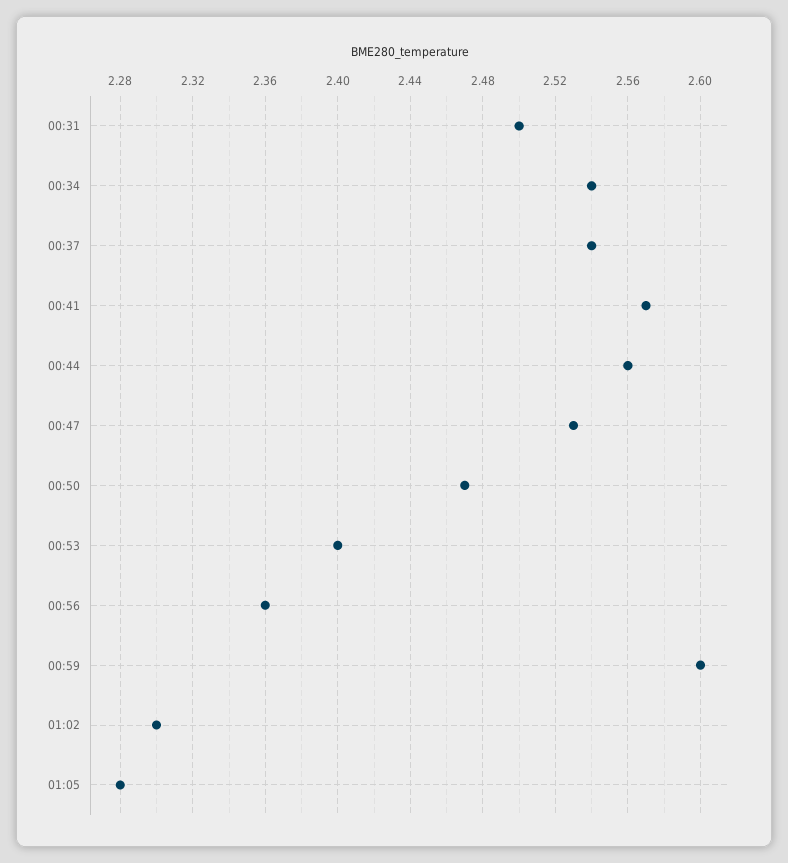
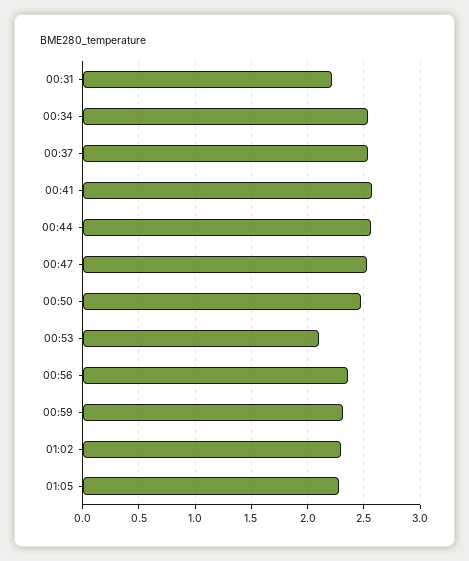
00:31: 2.5 -> 2.2
00:53: 2.4 -> 2.1
00:59: 2.6 -> 2.3

